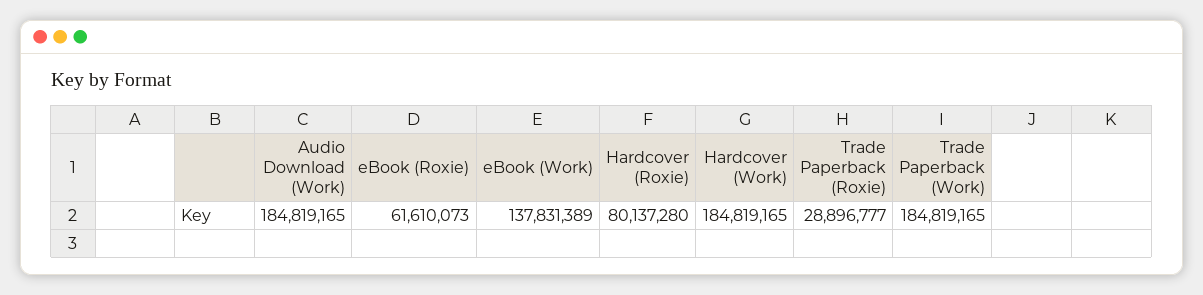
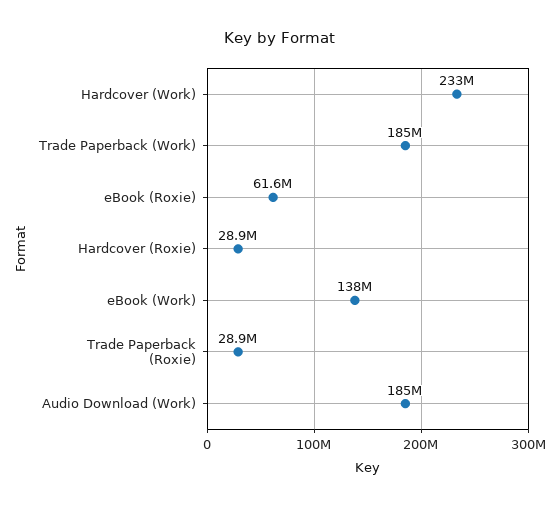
Hardcover (Roxie): 80137280 -> 28900000
Hardcover (Work): 184819165 -> 233000000

